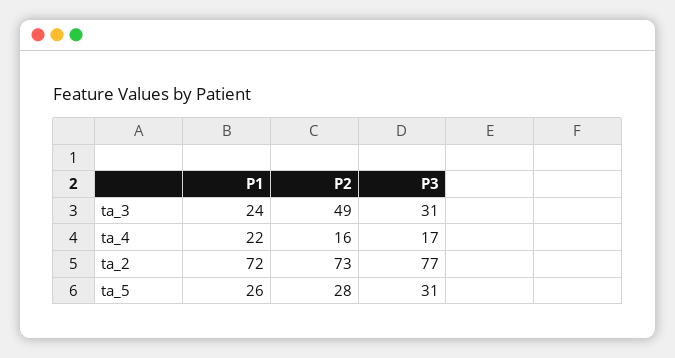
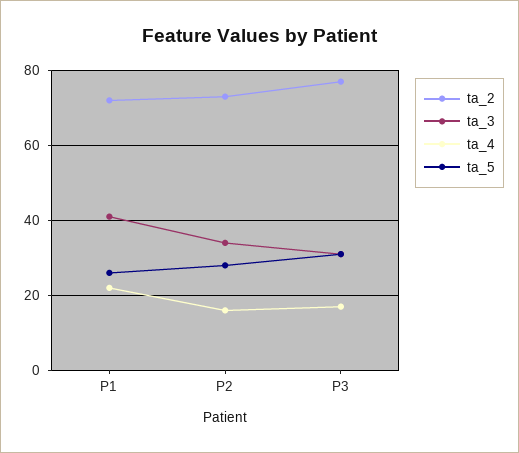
ta_3, P1: 24 -> 40
ta_3, P2: 49 -> 35

